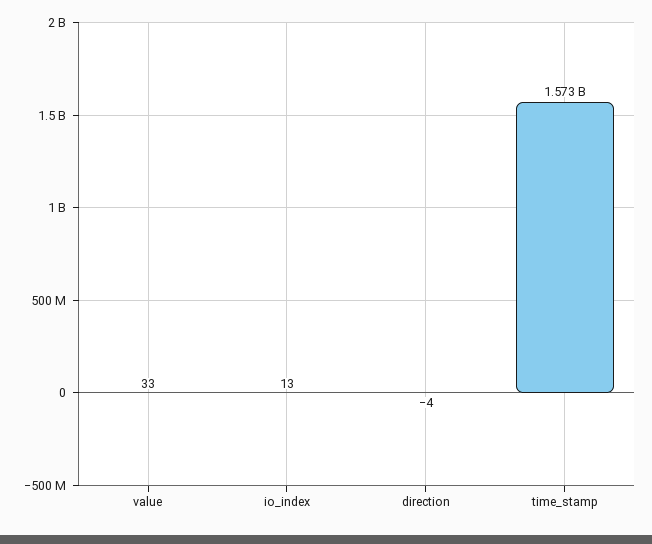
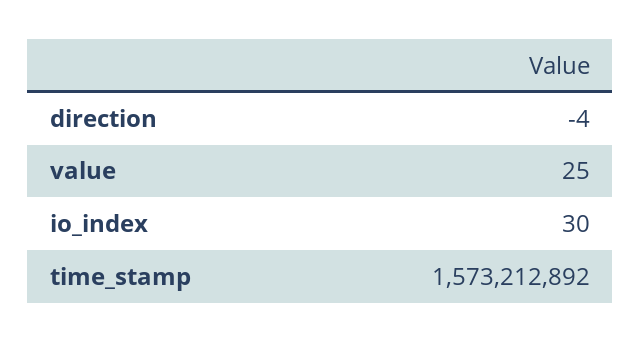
value: 33 -> 25
io_index: 13 -> 30

